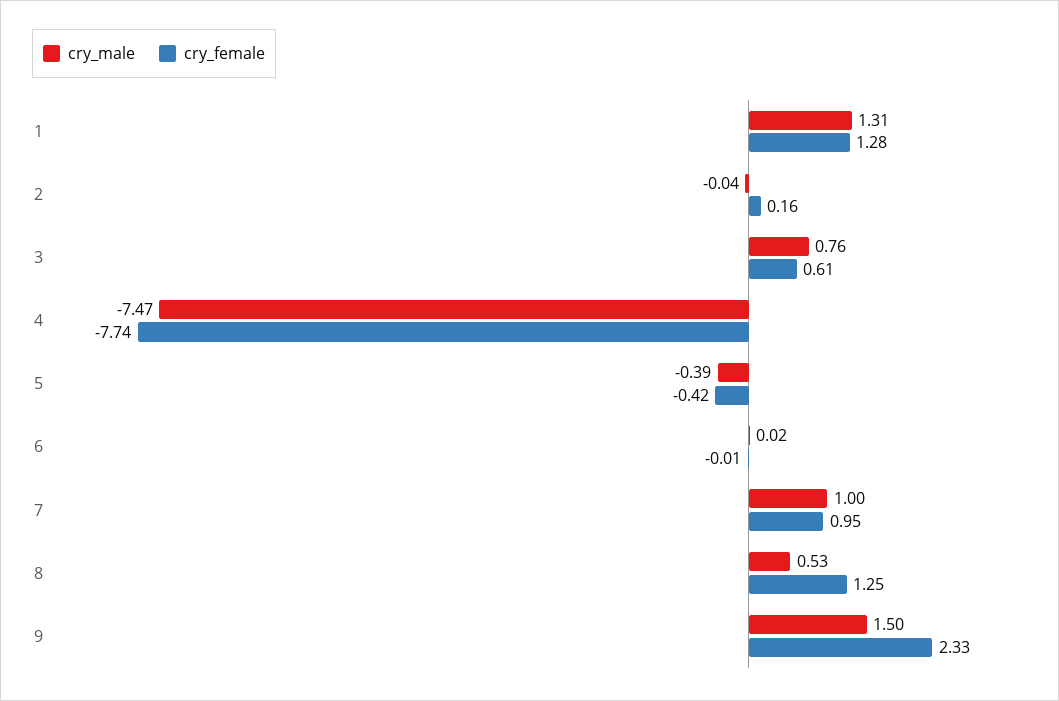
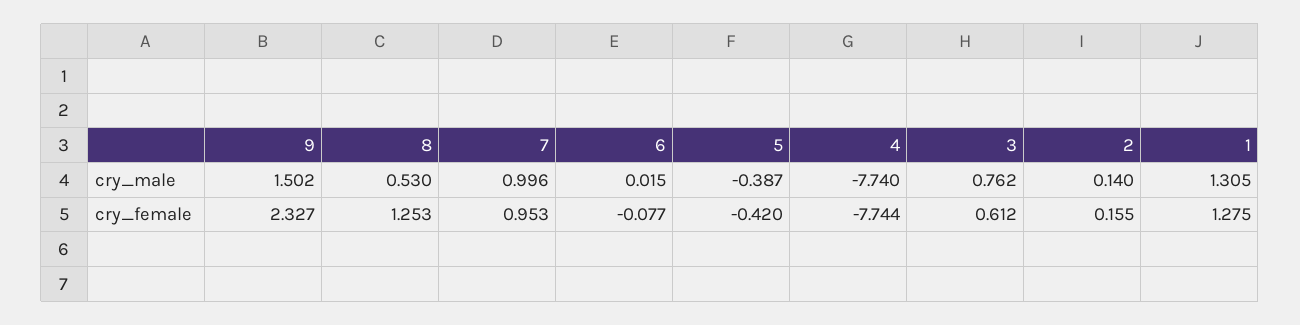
cry_male, 2: -0.04 -> 0.14
cry_male, 4: -7.47 -> -7.74
cry_female, 6: -0.01 -> -0.077

